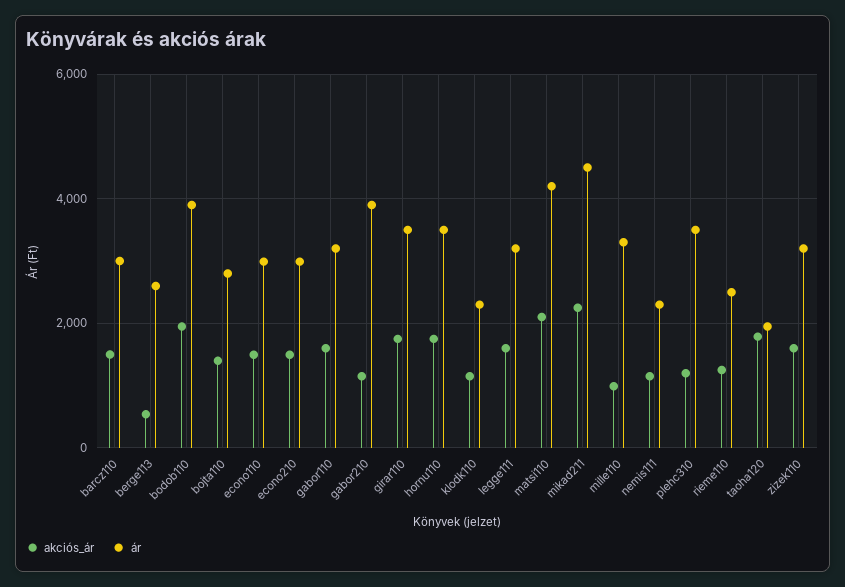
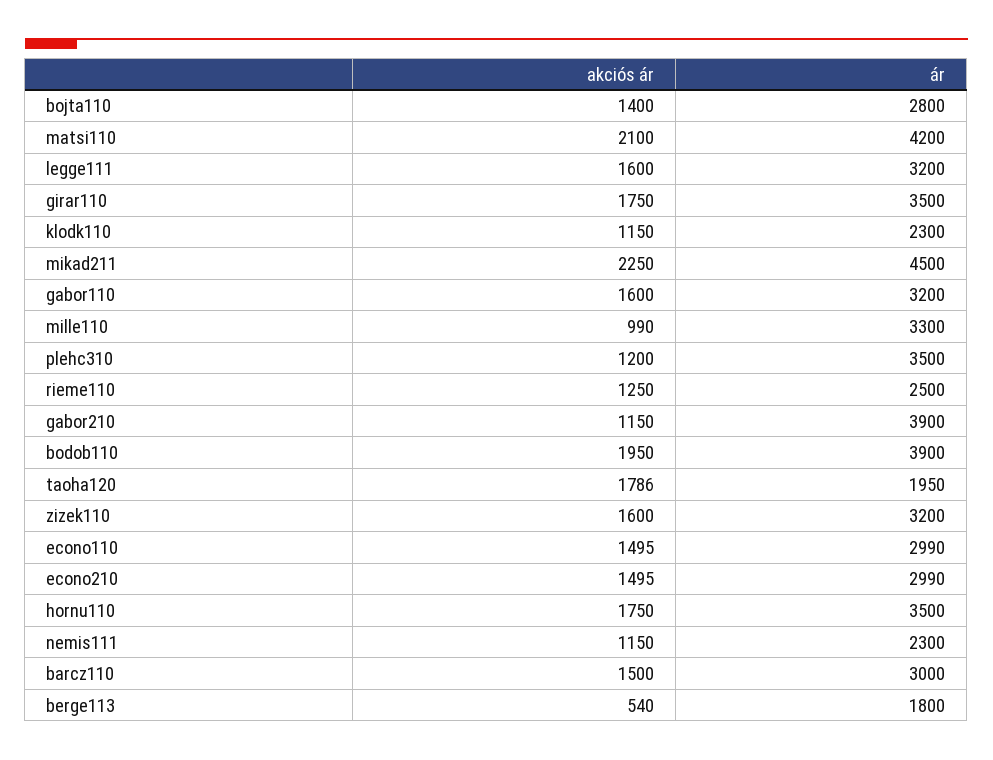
ár, berge113: 2600 -> 1800

